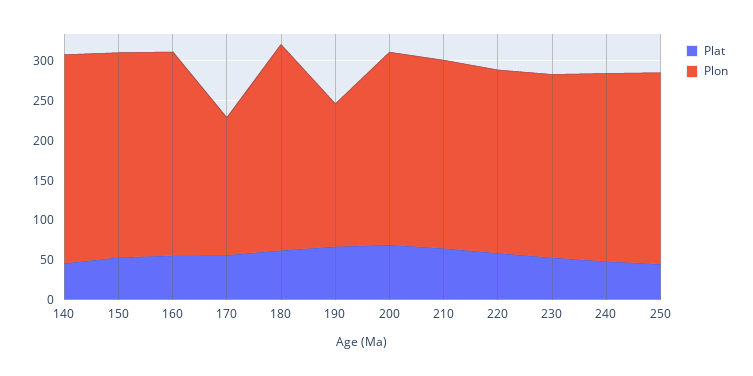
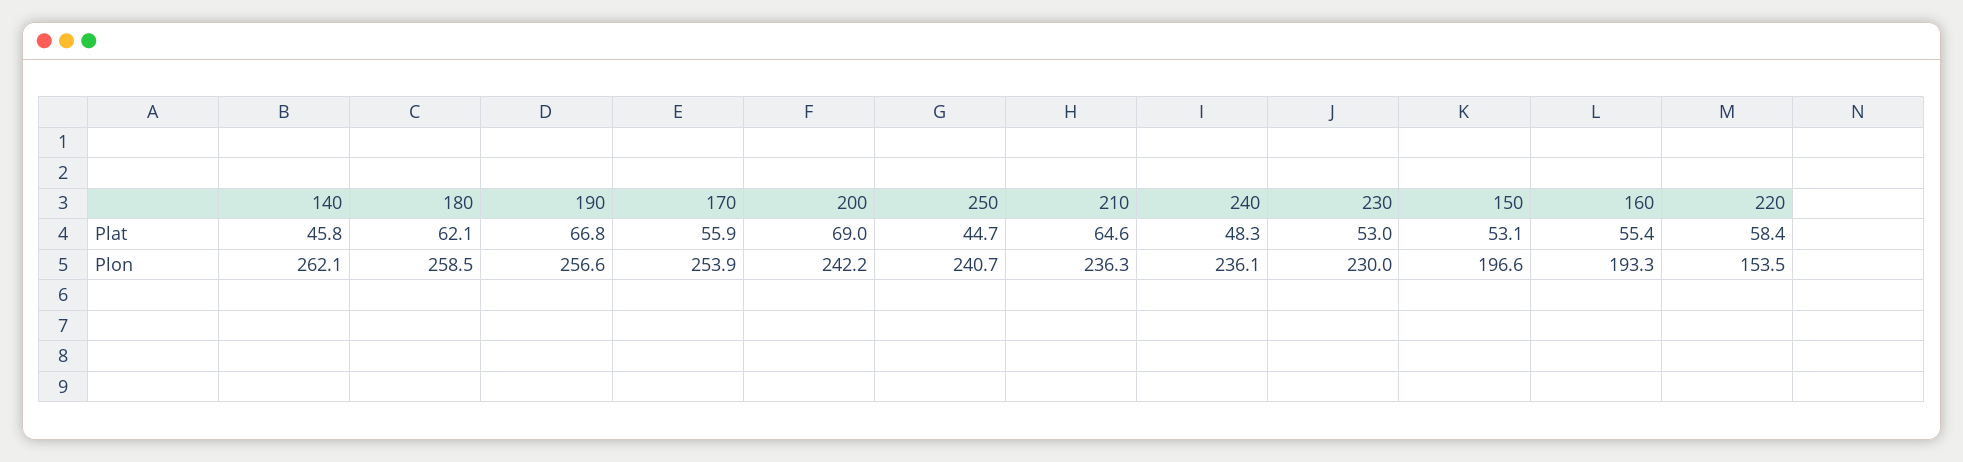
Plon, 150: 250 -> 196.6
Plon, 160: 250 -> 193.3
Plon, 170: 175 -> 253.9
Plon, 190: 175 -> 256.6
Plon, 220: 225 -> 153.5

